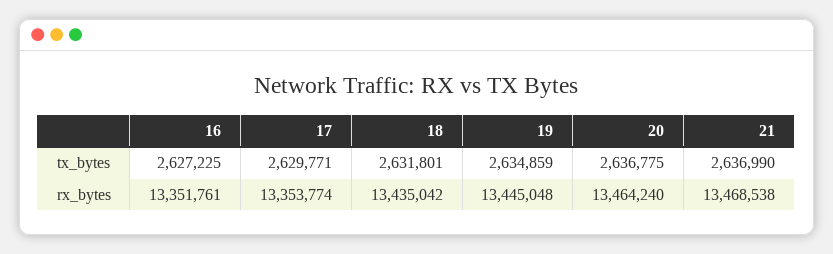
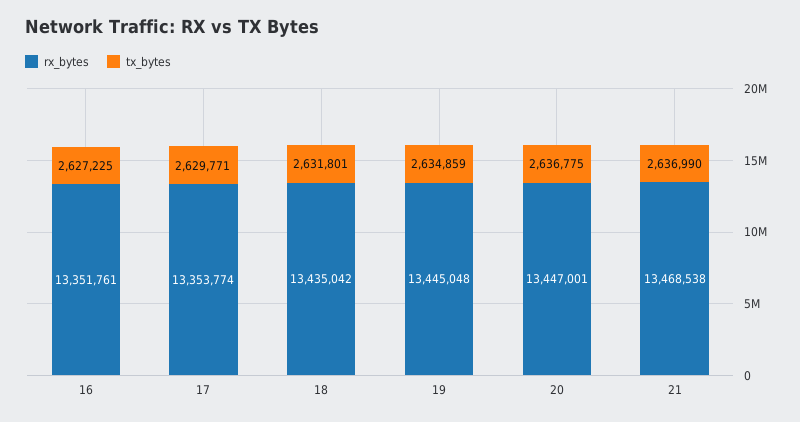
rx_bytes, 20: 13464240 -> 13447001

